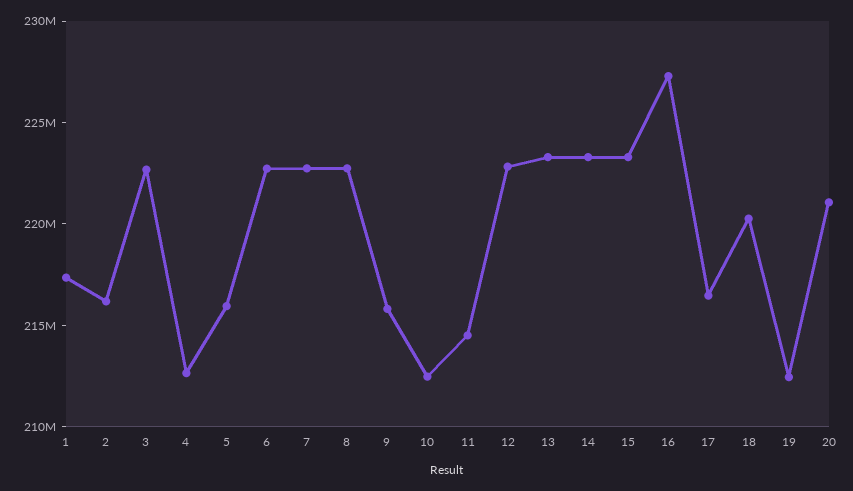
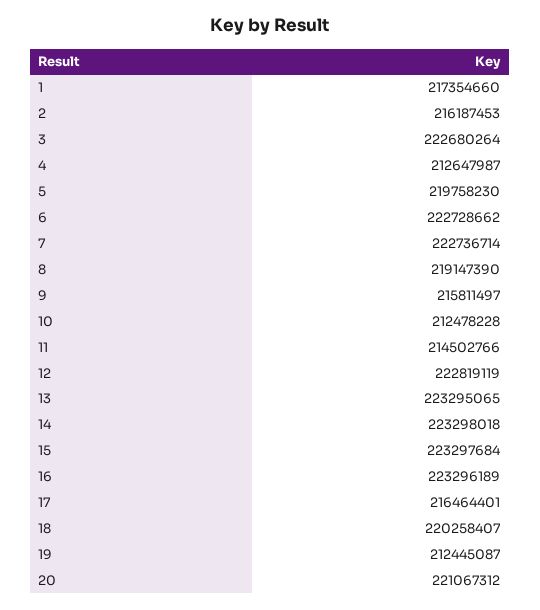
5: 216000000 -> 219758230
8: 223000000 -> 219147390
16: 227000000 -> 223296189

